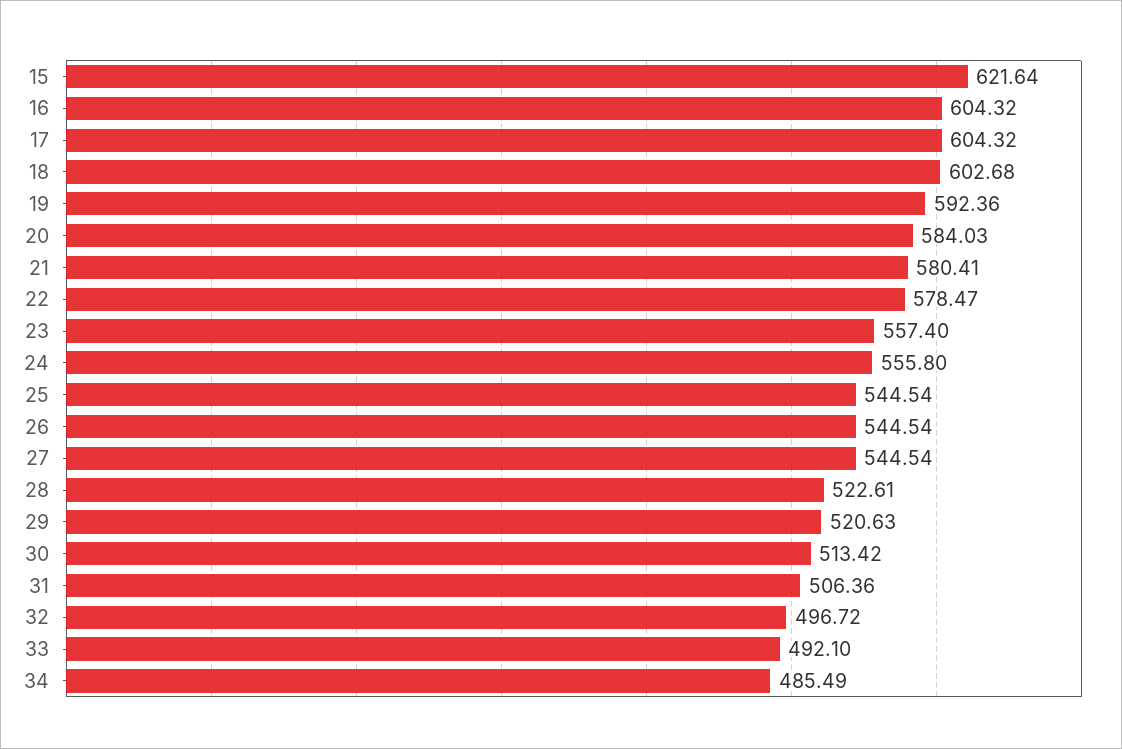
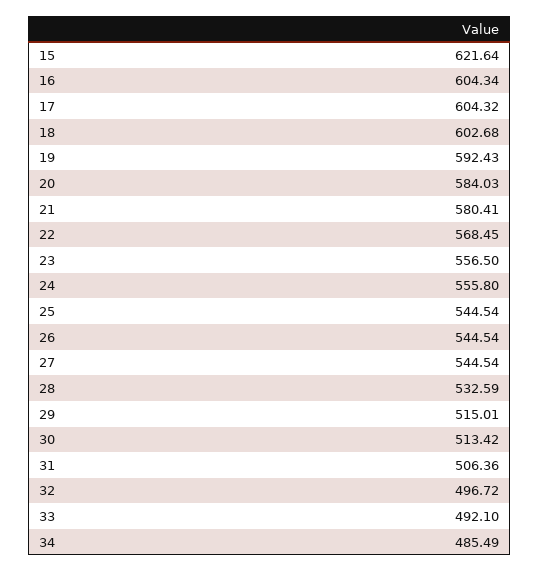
16: 604.32 -> 604.34
19: 592.36 -> 592.43
22: 578.47 -> 568.45
23: 557.4 -> 556.5
28: 522.61 -> 532.59
29: 520.63 -> 515.01

